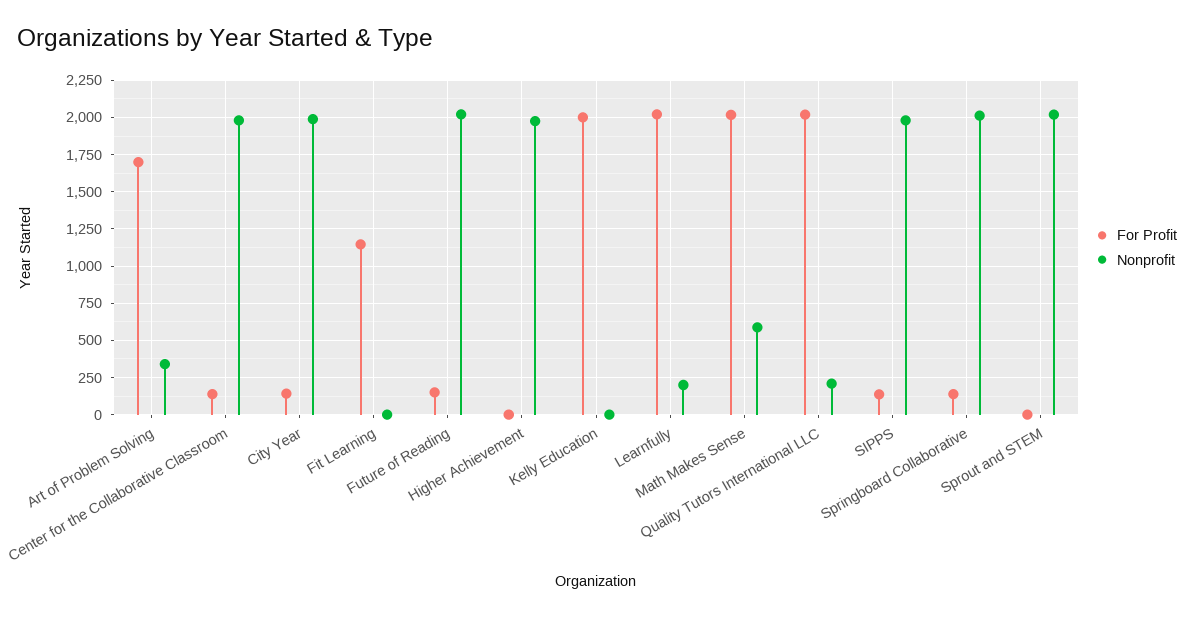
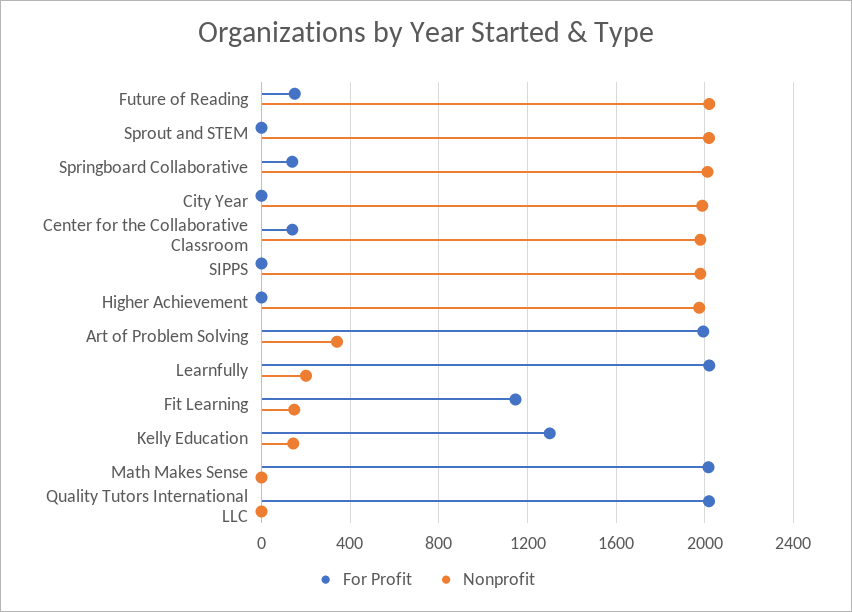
For Profit, Art of Problem Solving: 1700 -> 2000
For Profit, City Year: 150 -> 0
Nonprofit, Fit Learning: 0 -> 150
For Profit, Kelly Education: 2000 -> 1300
Nonprofit, Kelly Education: 0 -> 150
Nonprofit, Math Makes Sense: 600 -> 0
Nonprofit, Quality Tutors International LLC: 200 -> 0
For Profit, SIPPS: 150 -> 0

